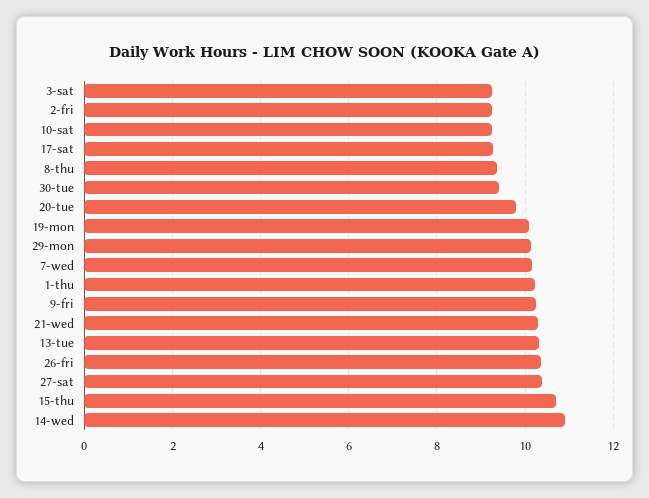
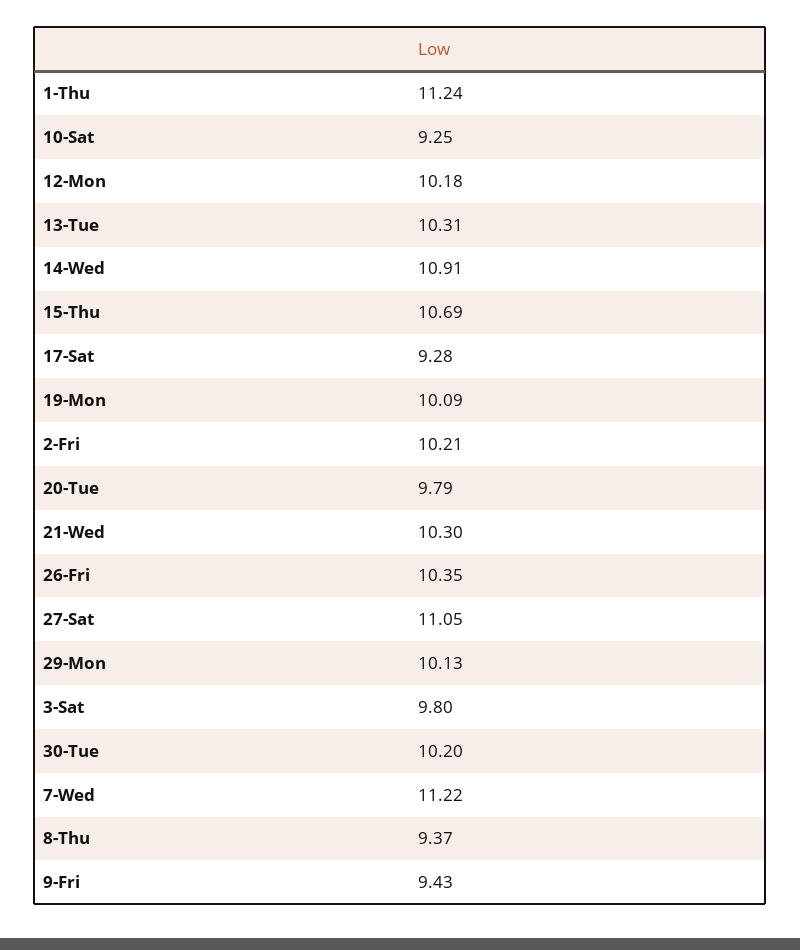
3-sat: 9.2 -> 9.8
2-fri: 9.2 -> 10.21
30-tue: 9.4 -> 10.2
7-wed: 10.2 -> 11.22
1-thu: 10.2 -> 11.24
9-fri: 10.2 -> 9.43
27-sat: 10.4 -> 11.05
12-Mon: none -> 10.18

